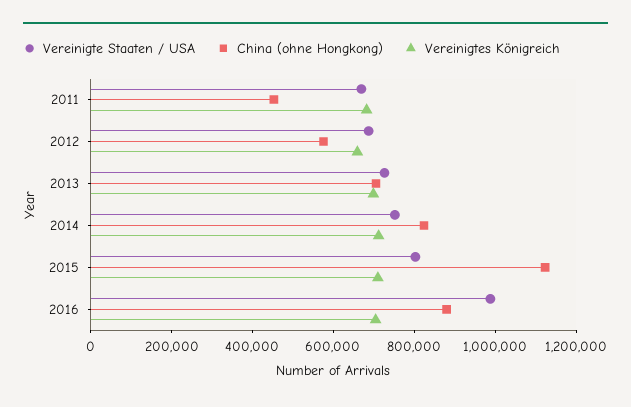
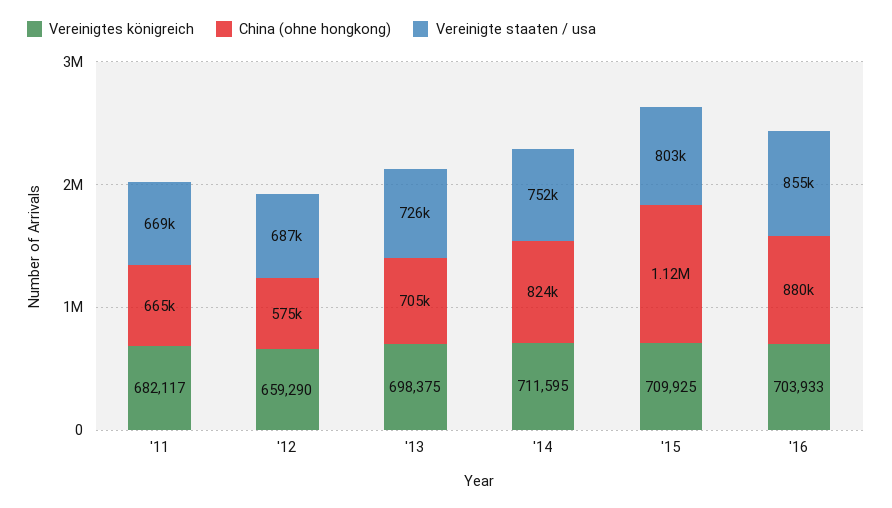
China (ohne Hongkong), 2011: 450000 -> 665000
Vereinigte Staaten / USA, 2016: 1000000 -> 855000

